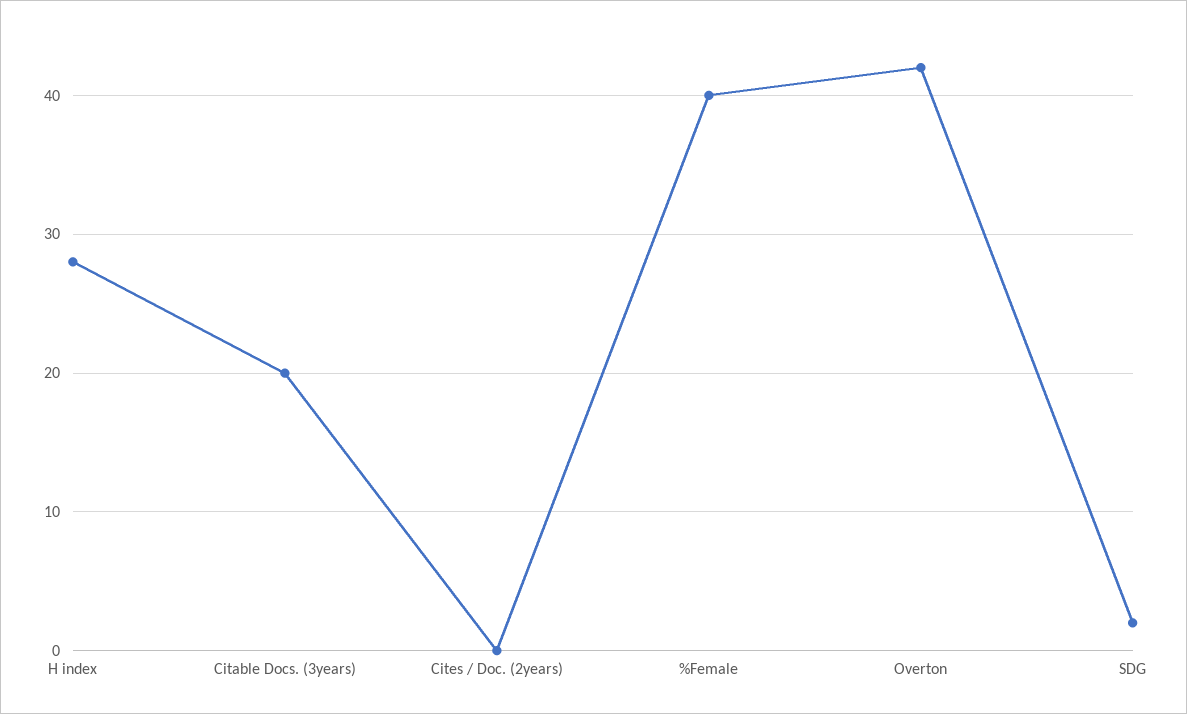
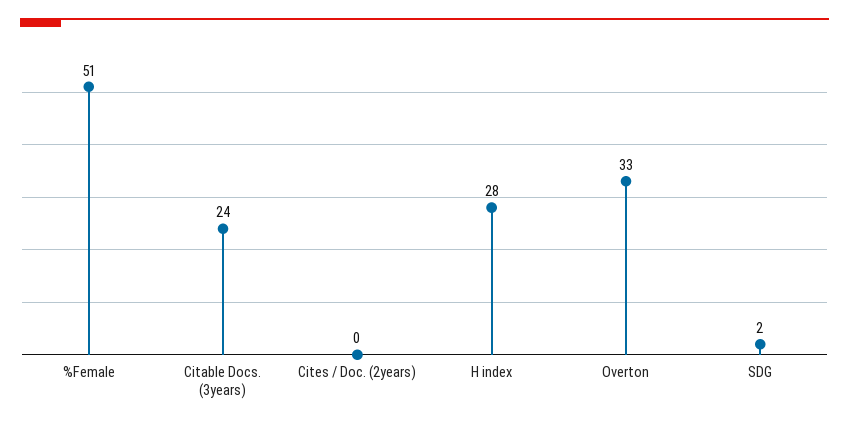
Citable Docs. (3years): 20 -> 24
%Female: 40 -> 51
Overton: 42 -> 33

